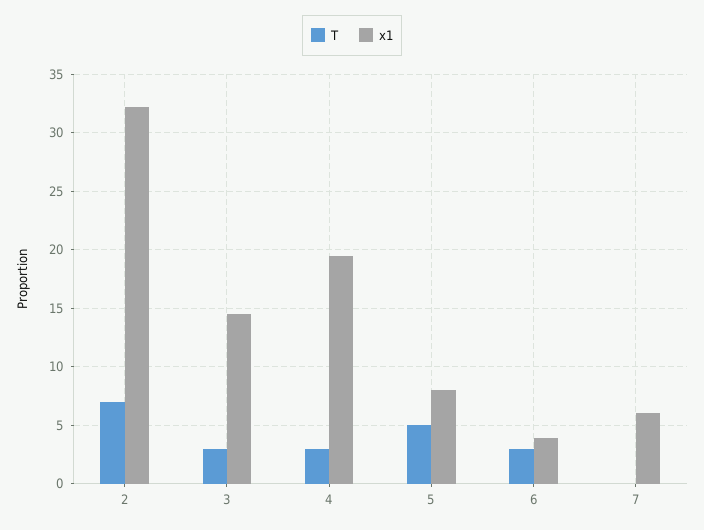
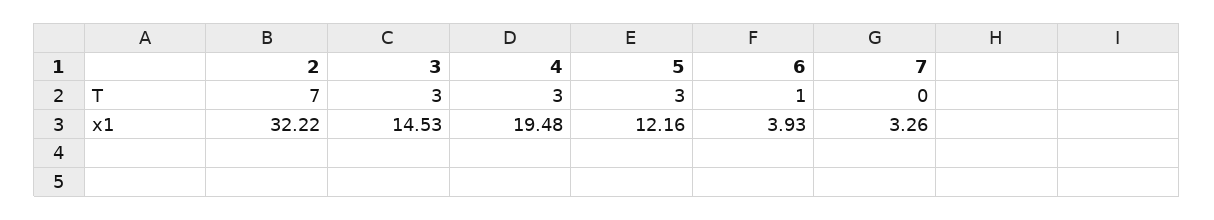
T, 5: 5 -> 3
x1, 5: 8 -> 12.16
T, 6: 3 -> 1
x1, 7: 6 -> 3.26

